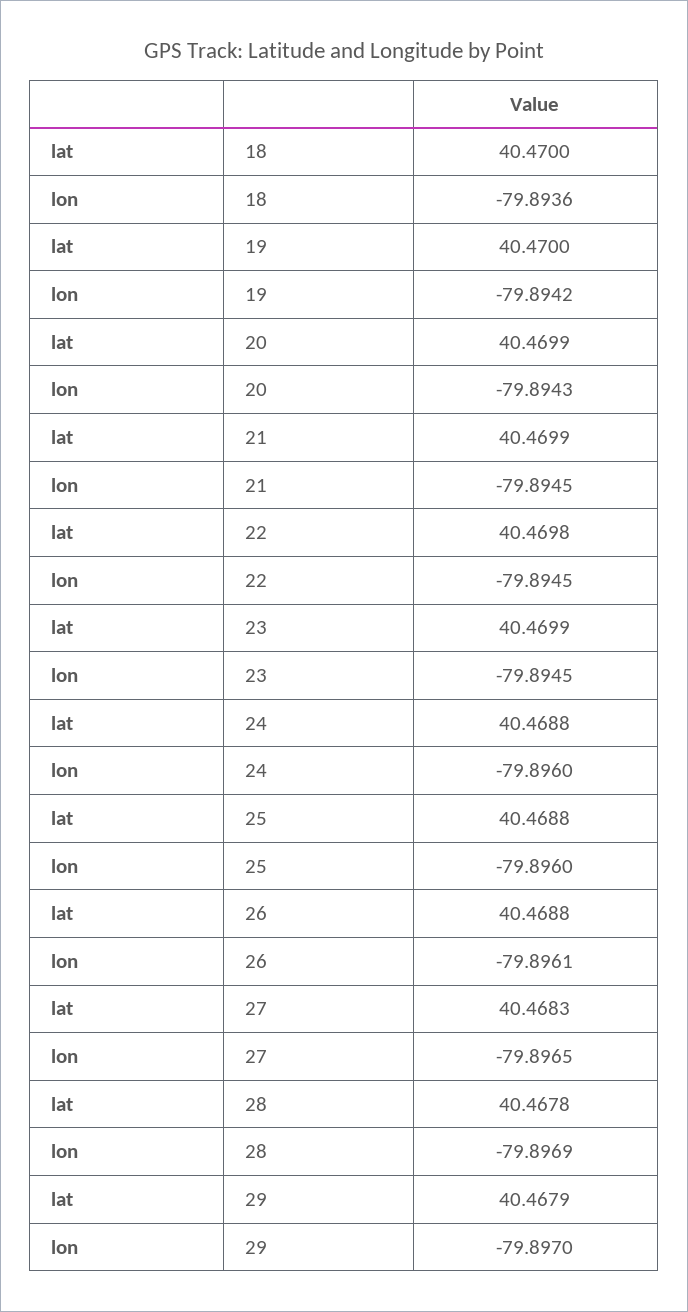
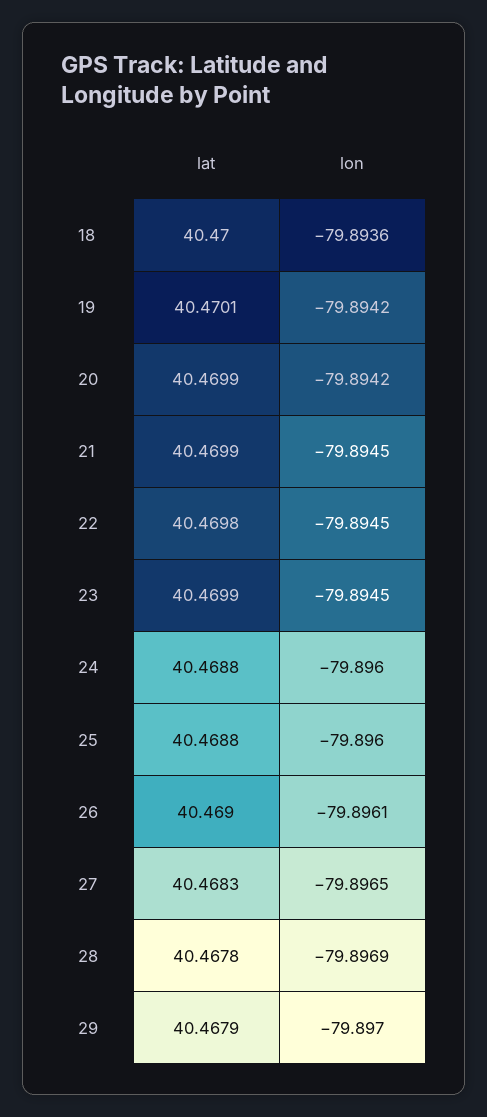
lat, 19: 40.47 -> 40.4701
lon, 20: -79.8943 -> -79.8942
lat, 26: 40.4688 -> 40.469

